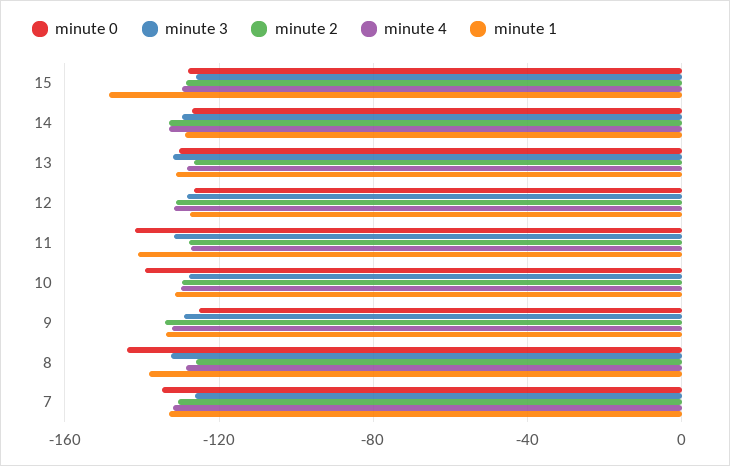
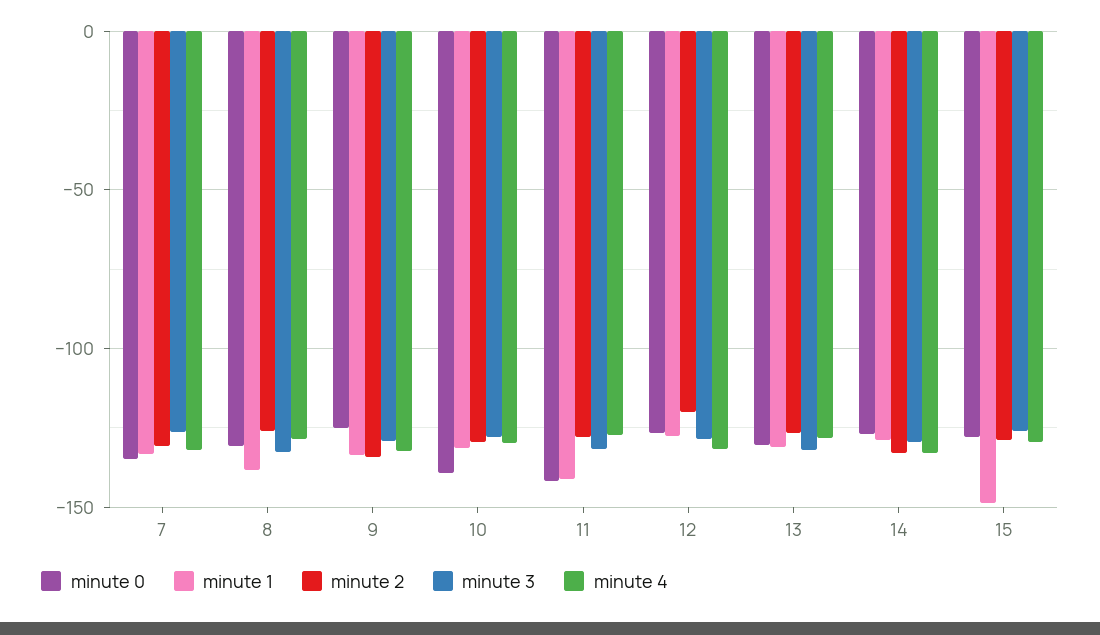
minute 2, 12: -130 -> -120
minute 0, 8: -145 -> -130

